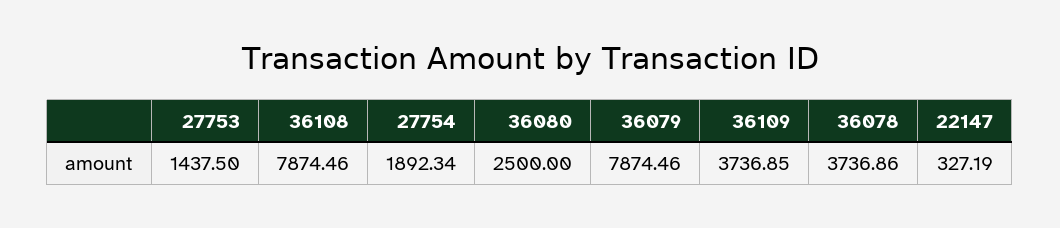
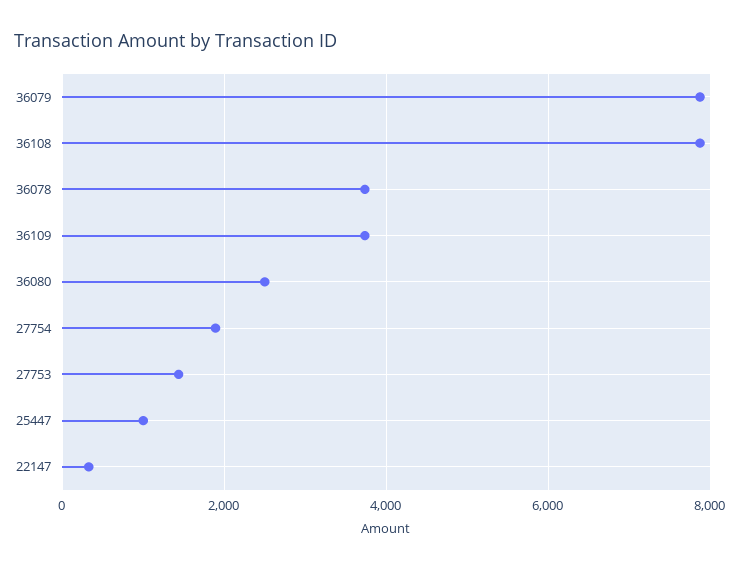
25447: none -> 1000

